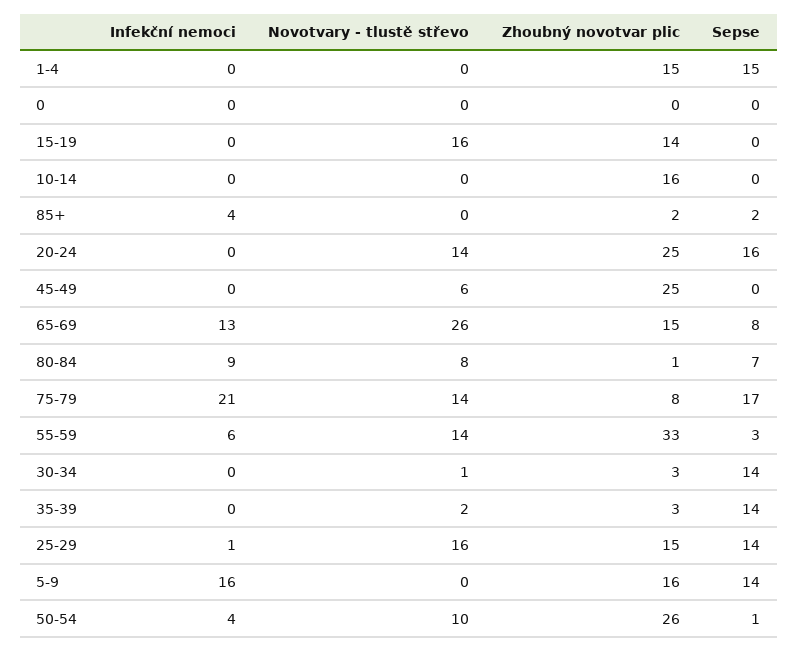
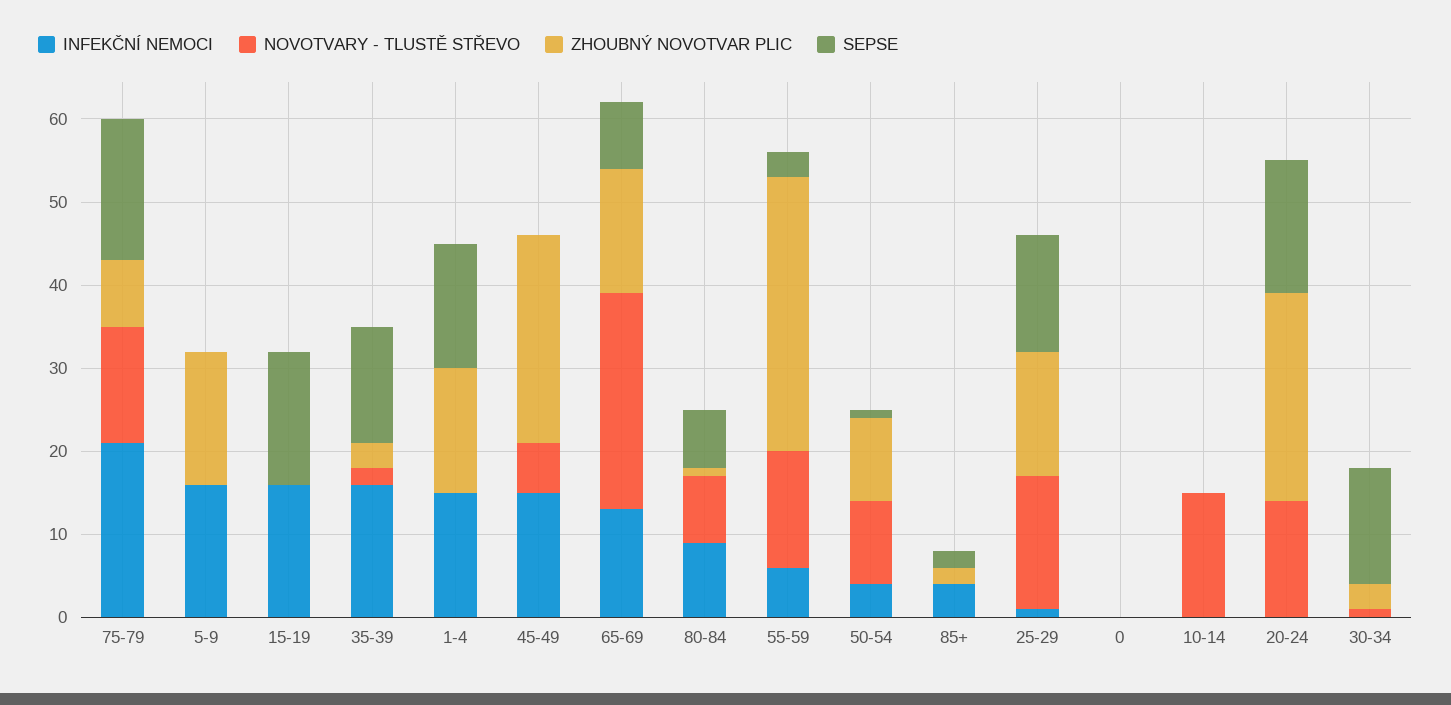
Infekční nemoci, 1-4: 0 -> 15
Infekční nemoci, 15-19: 0 -> 16
Novotvary - tlustě střevo, 15-19: 16 -> 0
Zhoubný novotvar plic, 15-19: 14 -> 0
Sepse, 15-19: 0 -> 16
Novotvary - tlustě střevo, 10-14: 0 -> 15
Zhoubný novotvar plic, 10-14: 16 -> 0
Infekční nemoci, 45-49: 0 -> 15
Infekční nemoci, 35-39: 0 -> 16
Sepse, 5-9: 14 -> 0
Zhoubný novotvar plic, 50-54: 26 -> 10

